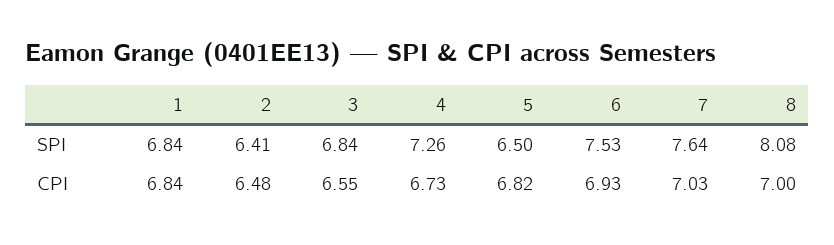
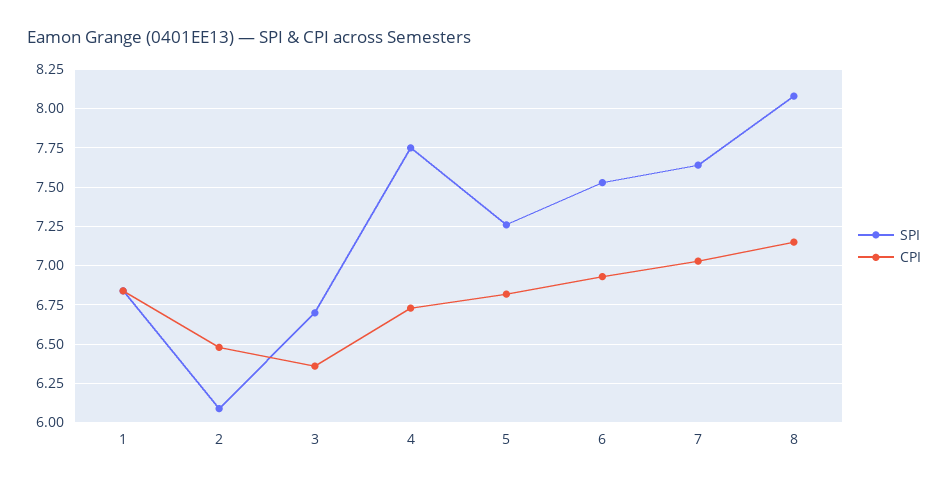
SPI, 2: 6.41 -> 6.1
SPI, 3: 6.84 -> 6.7
SPI, 4: 7.26 -> 7.75
SPI, 5: 6.5 -> 7.25
CPI, 3: 6.55 -> 6.35
CPI, 8: 7 -> 7.15

